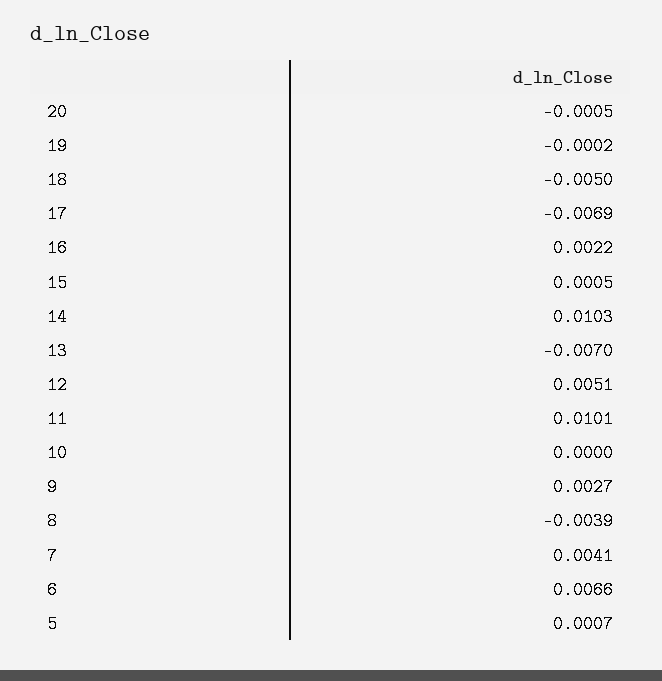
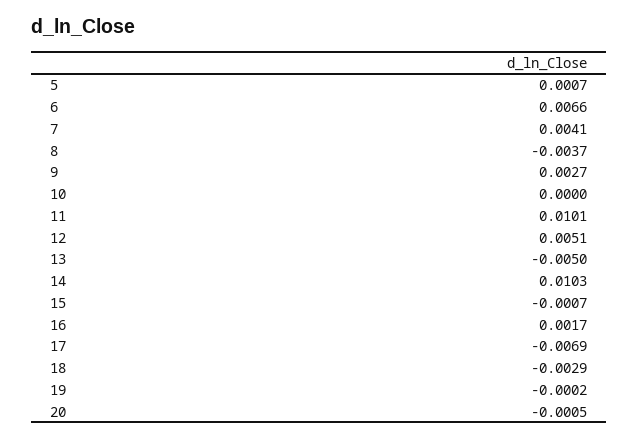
18: -0.005 -> -0.0029
16: 0.0022 -> 0.0017
15: 0.0005 -> -0.0007
13: -0.007 -> -0.005
8: -0.0039 -> -0.0037

